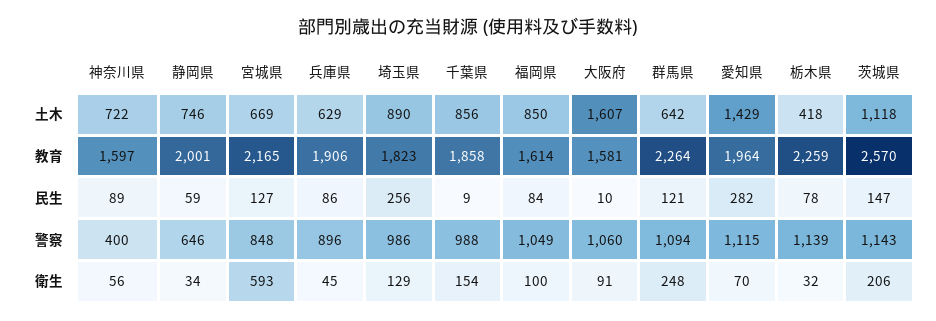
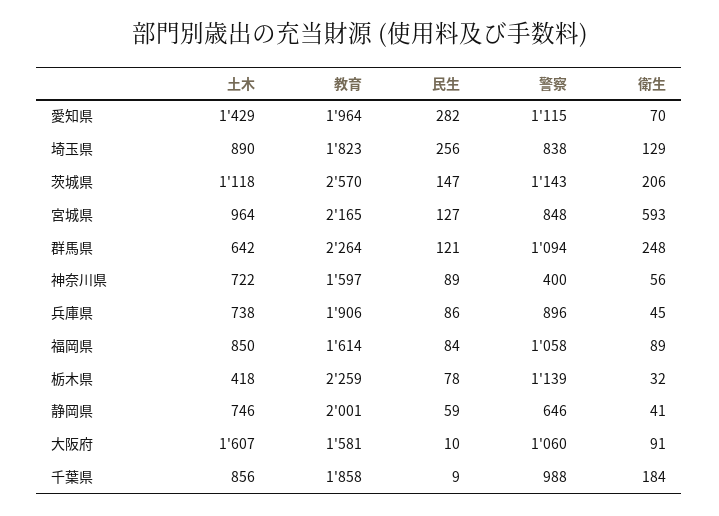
宮城県, 土木: 669 -> 964
兵庫県, 土木: 629 -> 738
埼玉県, 警察: 986 -> 838
福岡県, 警察: 1049 -> 1058
静岡県, 衛生: 34 -> 41
千葉県, 衛生: 154 -> 184
福岡県, 衛生: 100 -> 89

